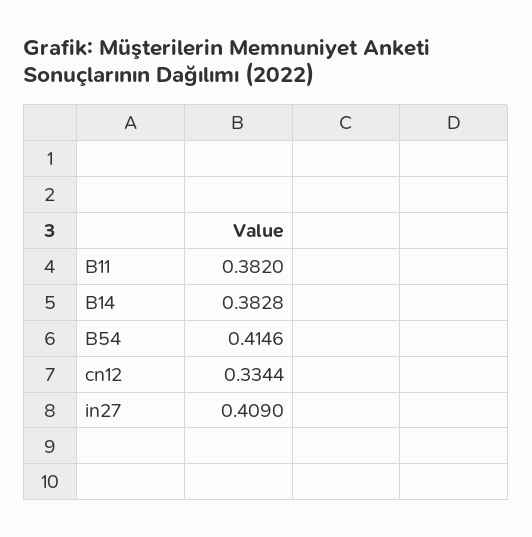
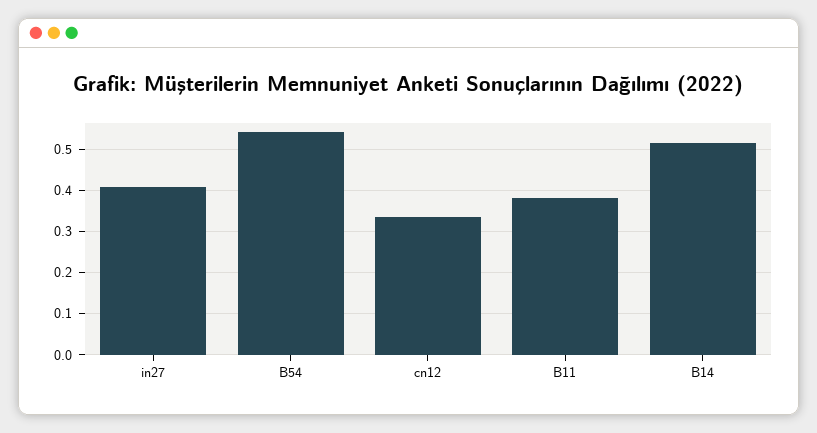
B14: 0.3828 -> 0.52
B54: 0.4146 -> 0.54

